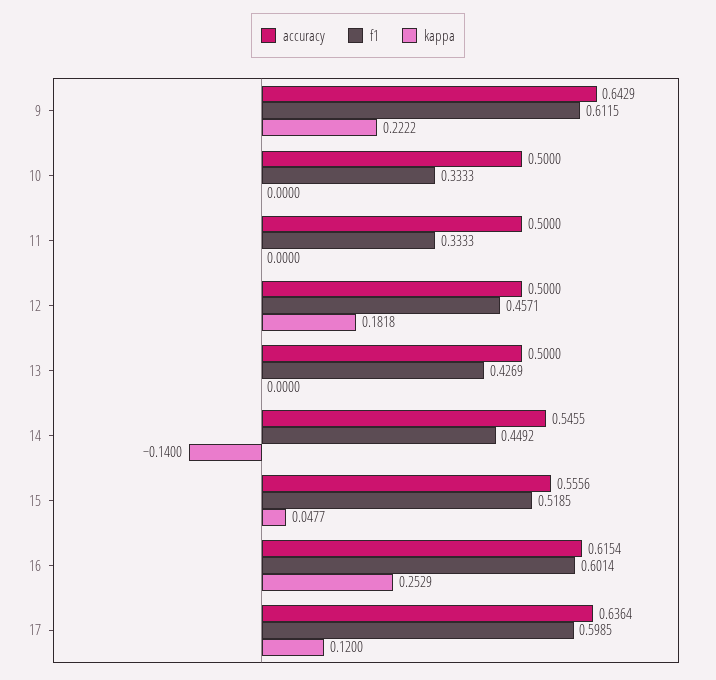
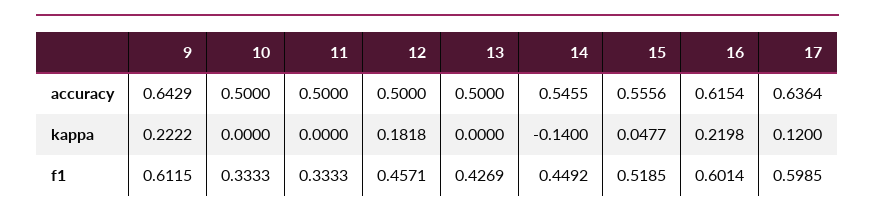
kappa, 16: 0.2529 -> 0.2198

